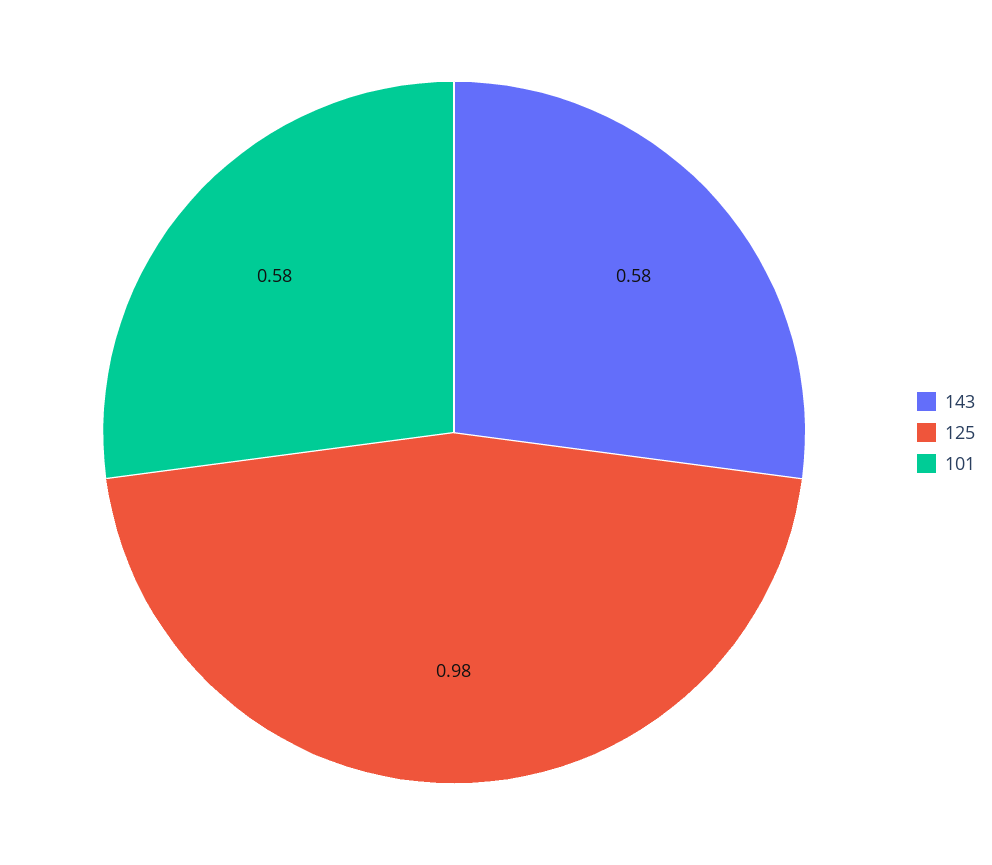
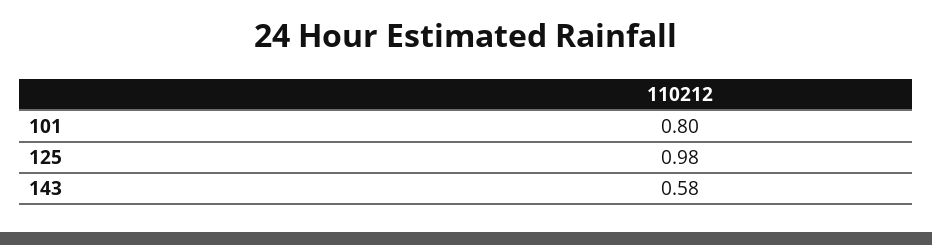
101: 0.58 -> 0.8

